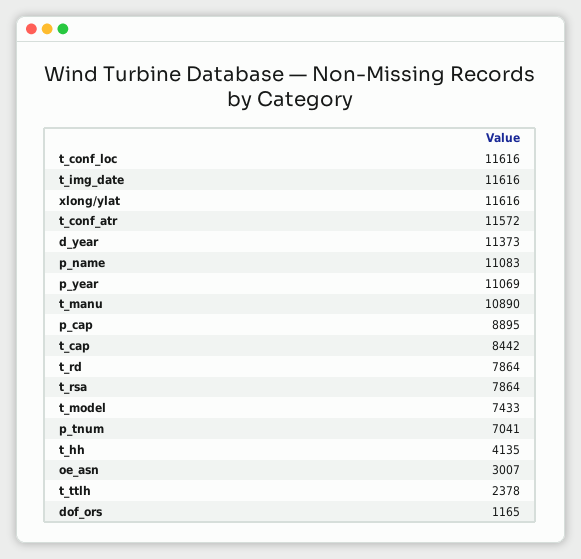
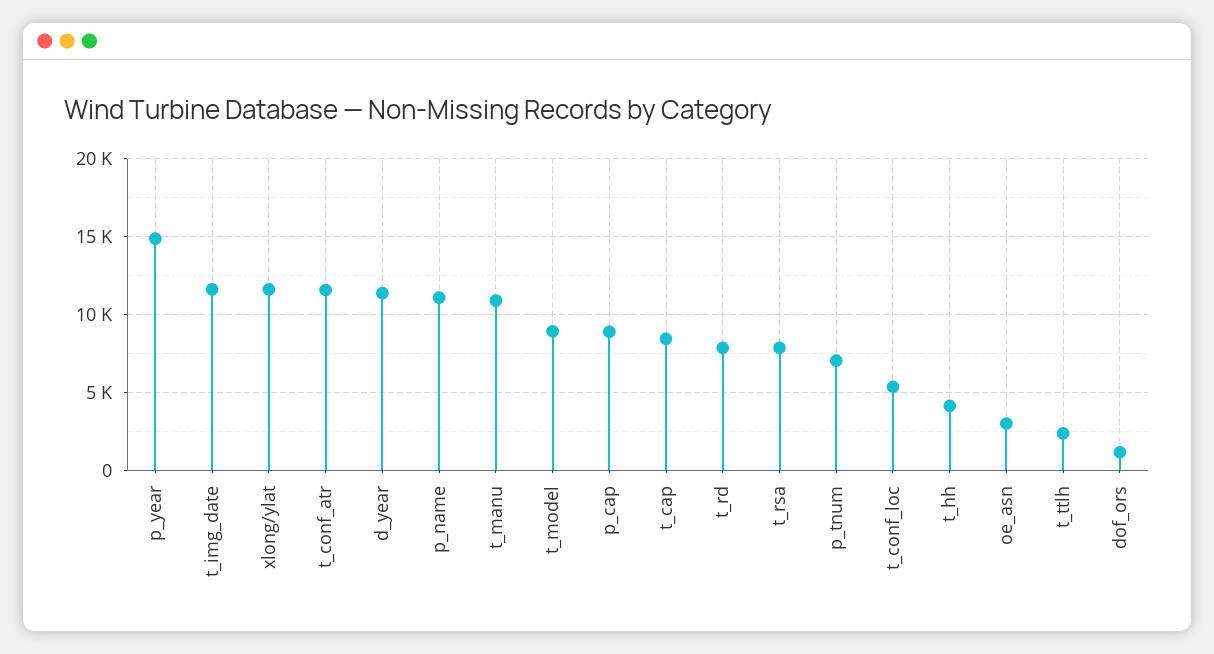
t_conf_loc: 11616 -> 5500
p_year: 11069 -> 15000
t_model: 7433 -> 9000

